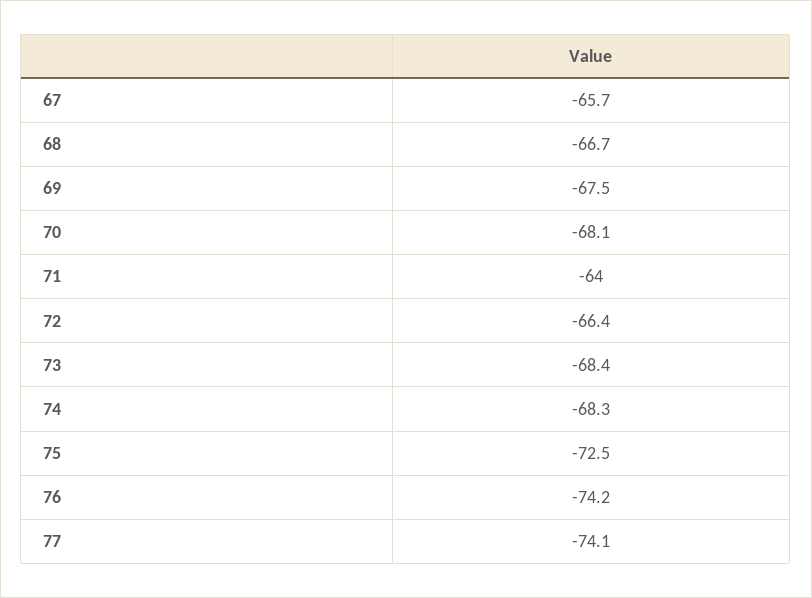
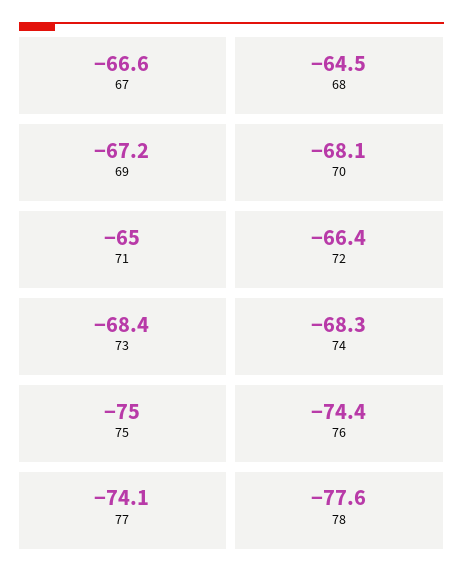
67: -65.7 -> -66.6
68: -66.7 -> -64.5
69: -67.5 -> -67.2
71: -64 -> -65
75: -72.5 -> -75
76: -74.2 -> -74.4
78: none -> -77.6

